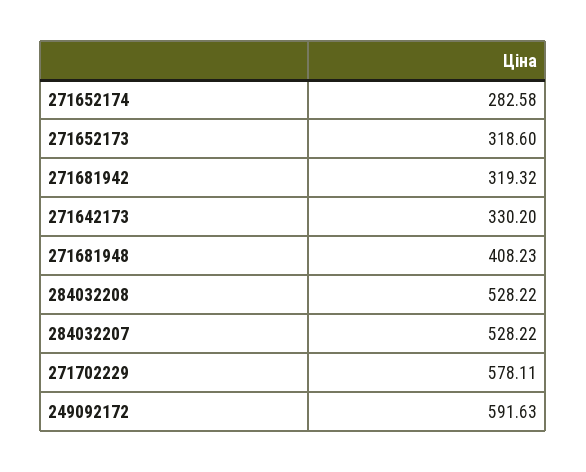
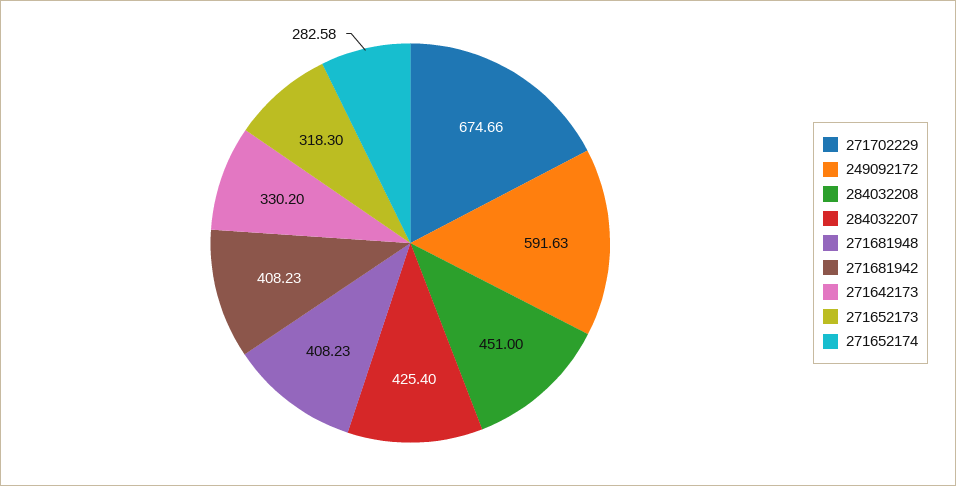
271652173: 318.6 -> 318.3
271681942: 319.32 -> 408.23
284032208: 528.22 -> 451
284032207: 528.22 -> 425.4
271702229: 578.11 -> 674.66

